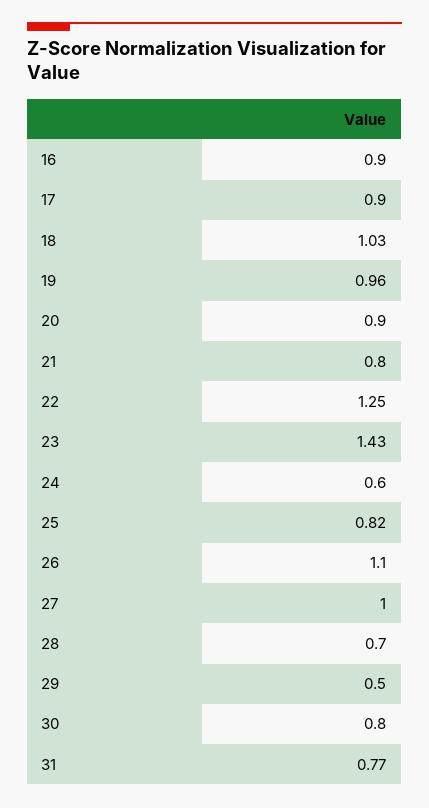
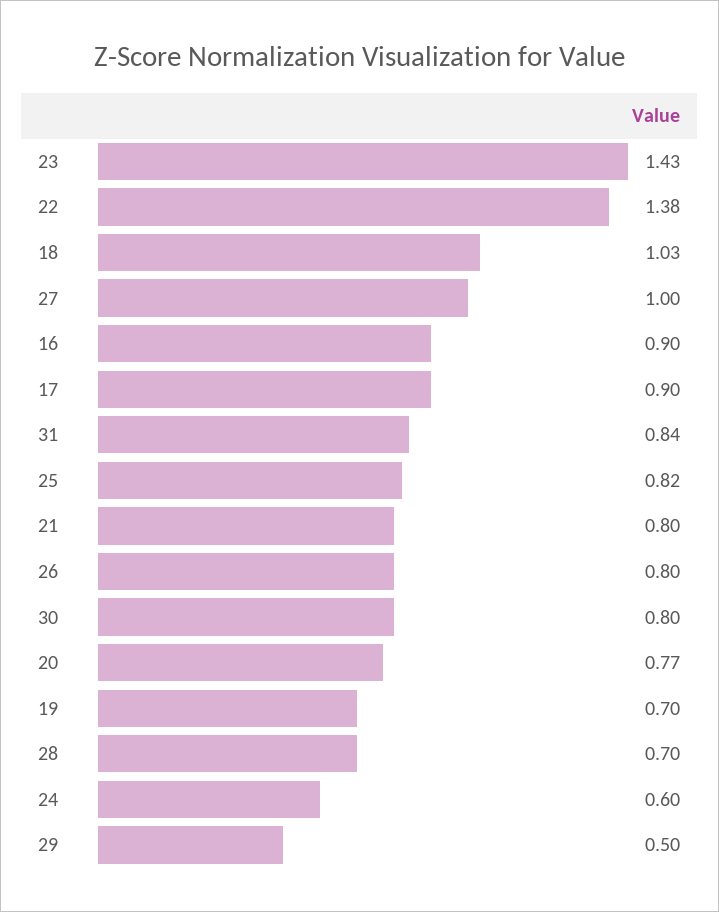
19: 0.96 -> 0.7
20: 0.9 -> 0.77
22: 1.25 -> 1.38
26: 1.1 -> 0.8
31: 0.77 -> 0.84

